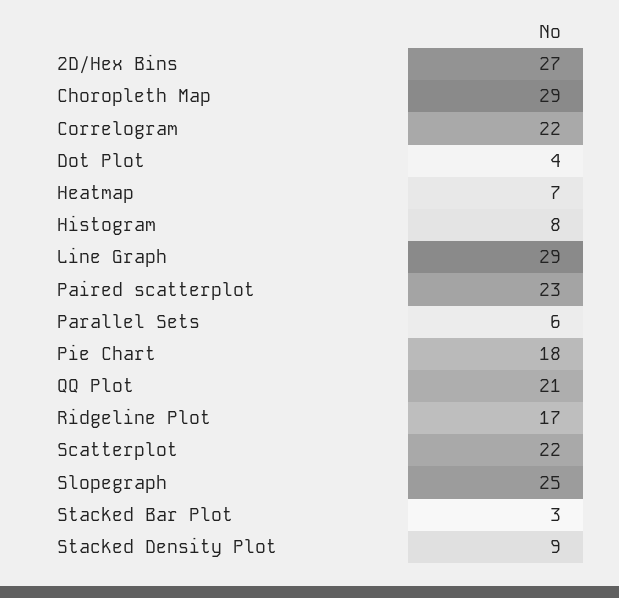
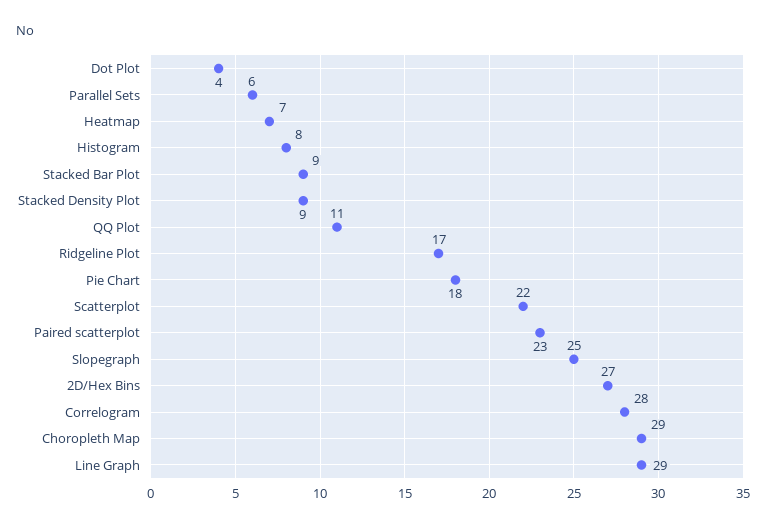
Correlogram: 22 -> 28
QQ Plot: 21 -> 11
Stacked Bar Plot: 3 -> 9

